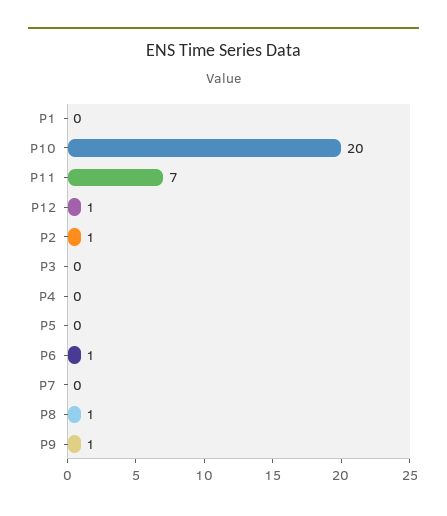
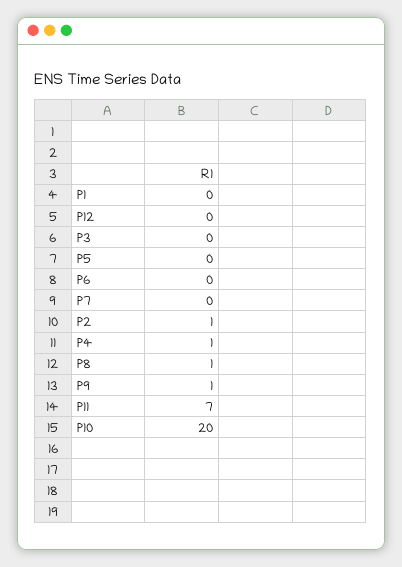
P12: 1 -> 0
P4: 0 -> 1
P6: 1 -> 0

